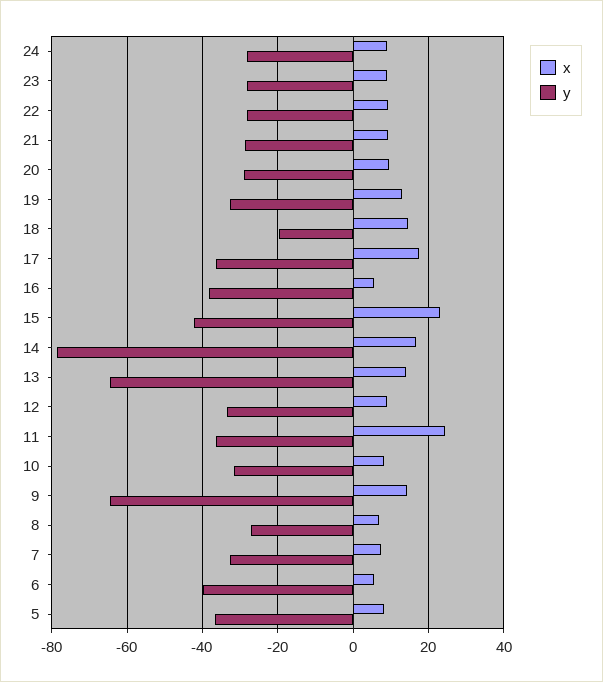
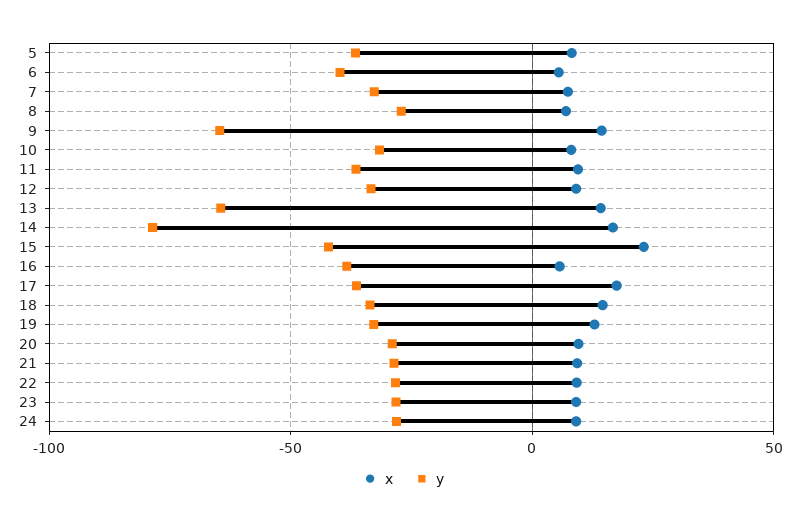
y, 18: -20 -> -35
x, 11: 24 -> 10

